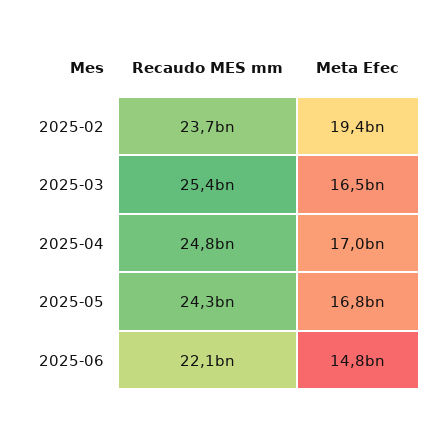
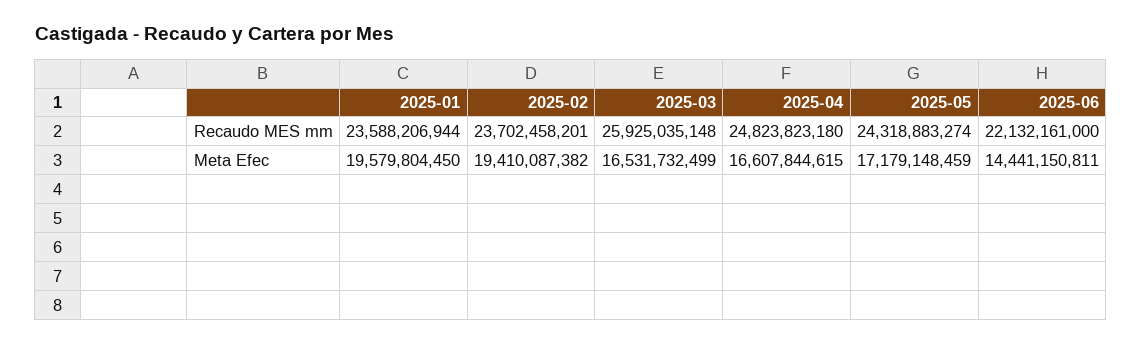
Recaudo MES mm, 2025-03: 25400000000 -> 25925035148
Meta Efec, 2025-04: 17000000000 -> 16607844615
Meta Efec, 2025-05: 16800000000 -> 17179148459
Meta Efec, 2025-06: 14800000000 -> 14441150811
Recaudo MES mm, 2025-01: none -> 23588206944
Meta Efec, 2025-01: none -> 19579804450

